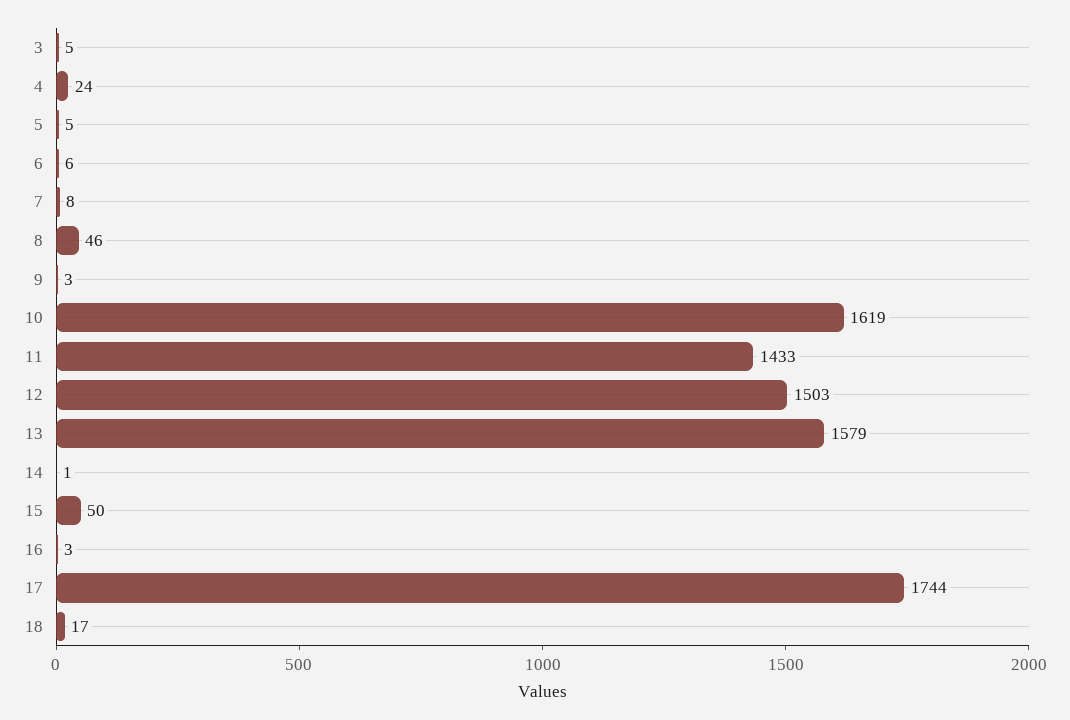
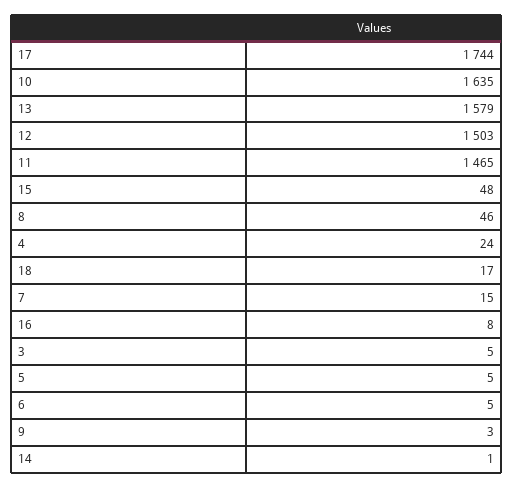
6: 6 -> 5
7: 8 -> 15
10: 1619 -> 1635
11: 1433 -> 1465
15: 50 -> 48
16: 3 -> 8

